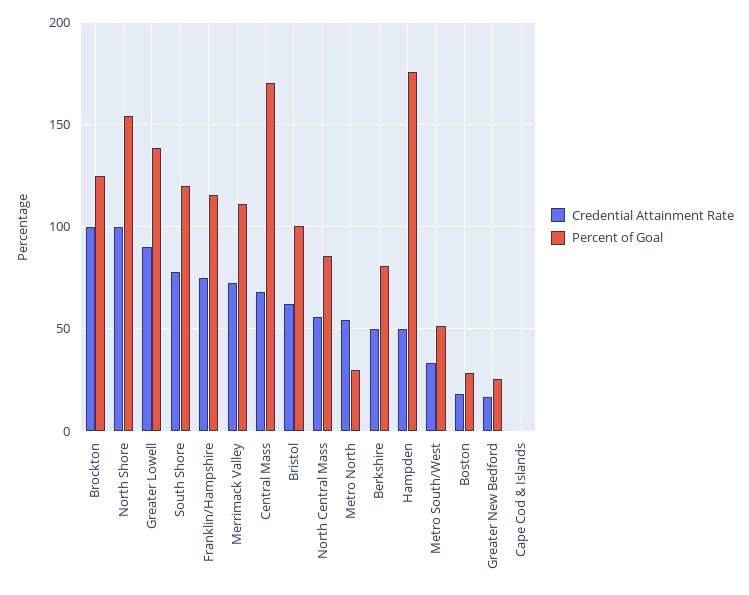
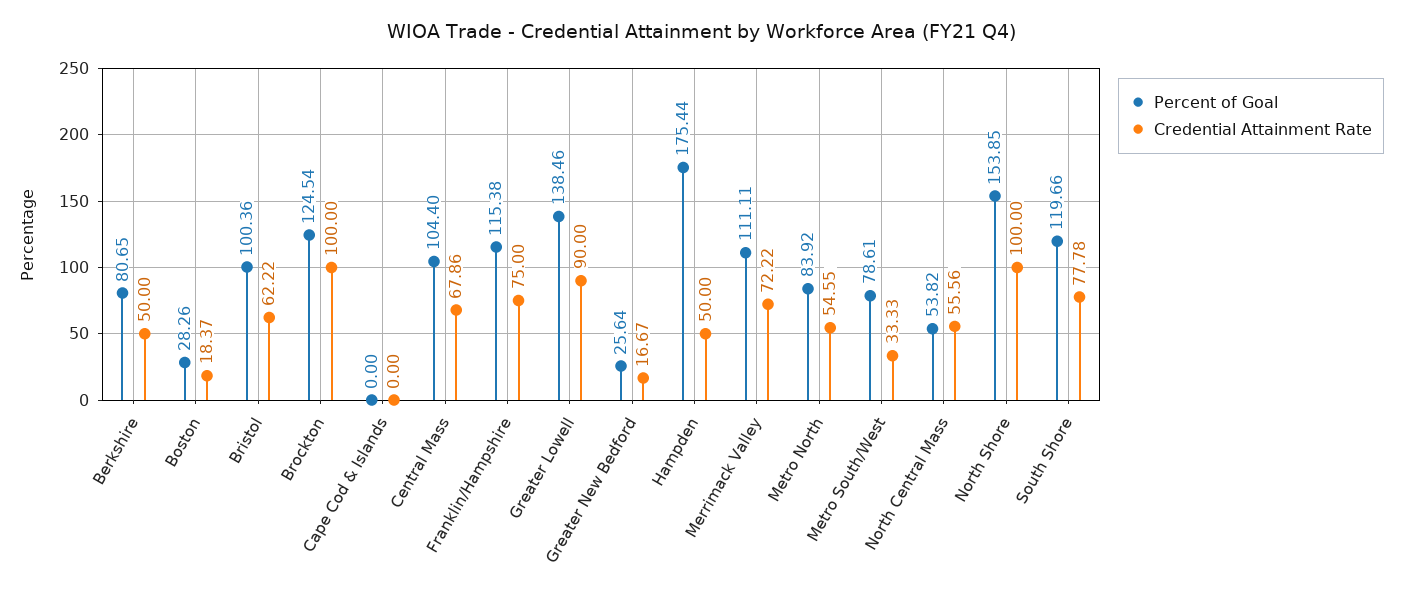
Percent of Goal, Central Mass: 170 -> 104.4
Percent of Goal, North Central Mass: 85 -> 53.82
Percent of Goal, Metro North: 30 -> 83.92
Percent of Goal, Metro South/West: 50 -> 78.61

